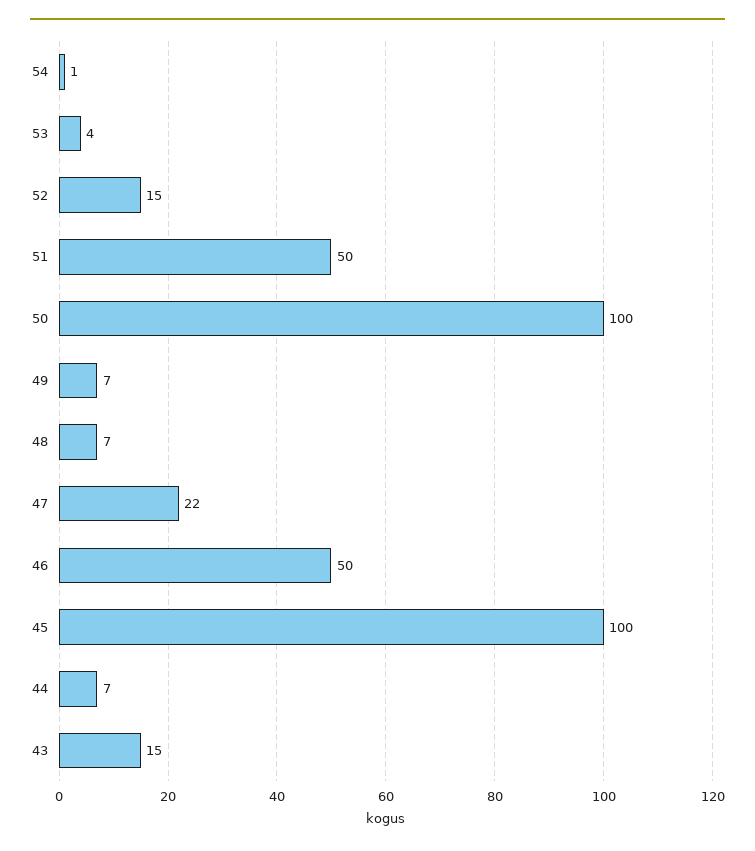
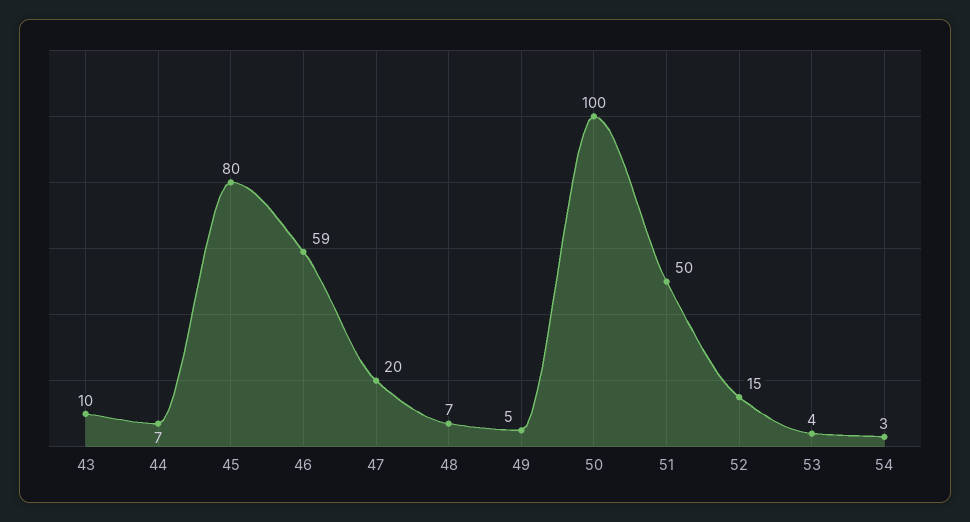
54: 1 -> 3
49: 7 -> 5
47: 22 -> 20
46: 50 -> 59
45: 100 -> 80
43: 15 -> 10

